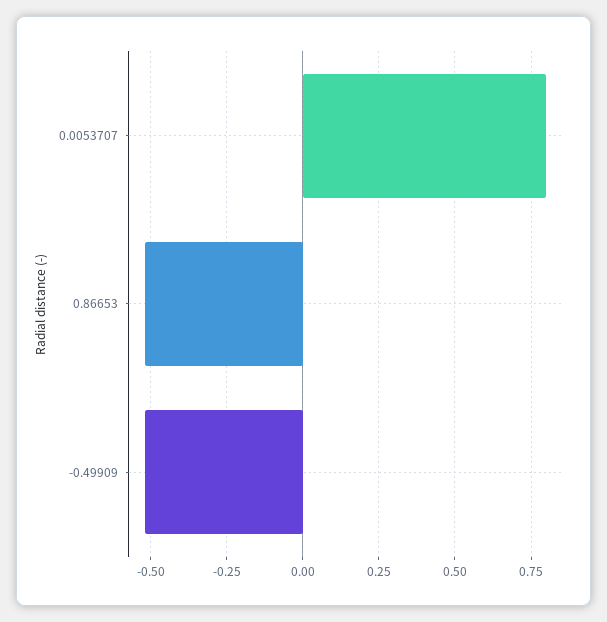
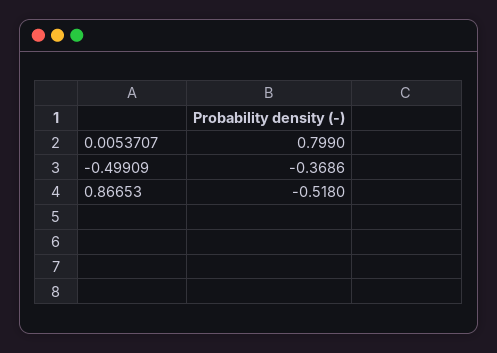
-0.49909: -0.525 -> -0.3686

